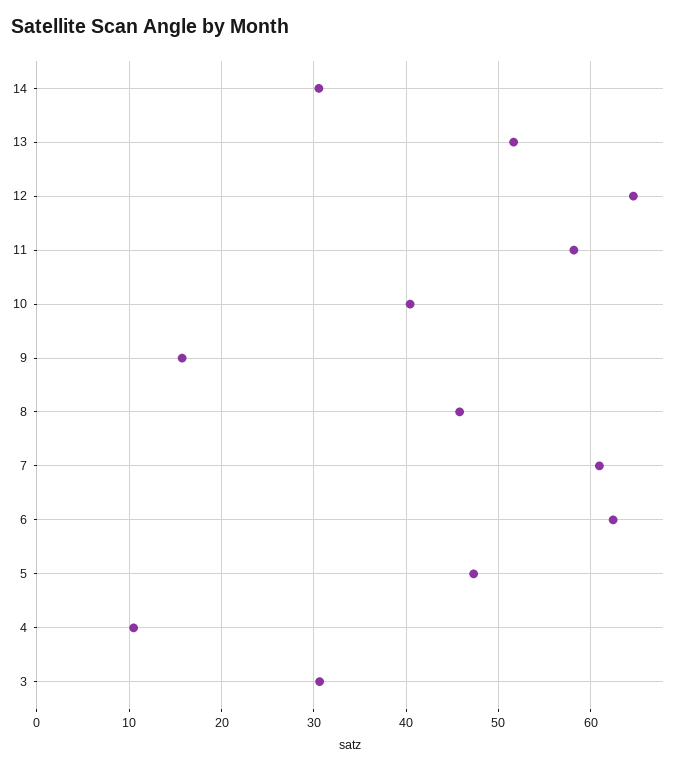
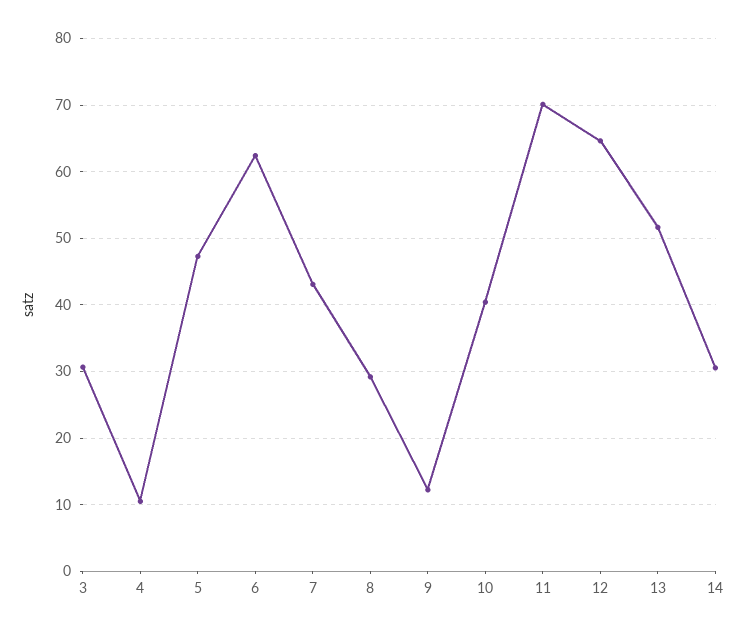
11: 58 -> 70
9: 16 -> 12
8: 46 -> 29
7: 61 -> 43

